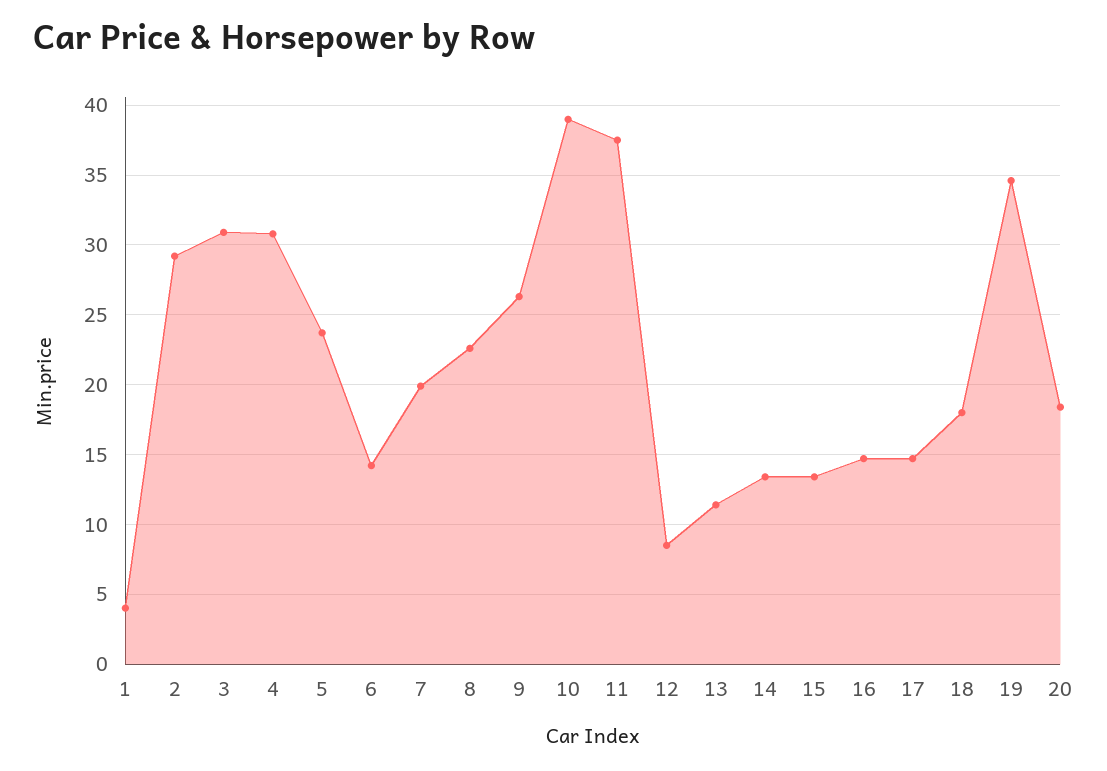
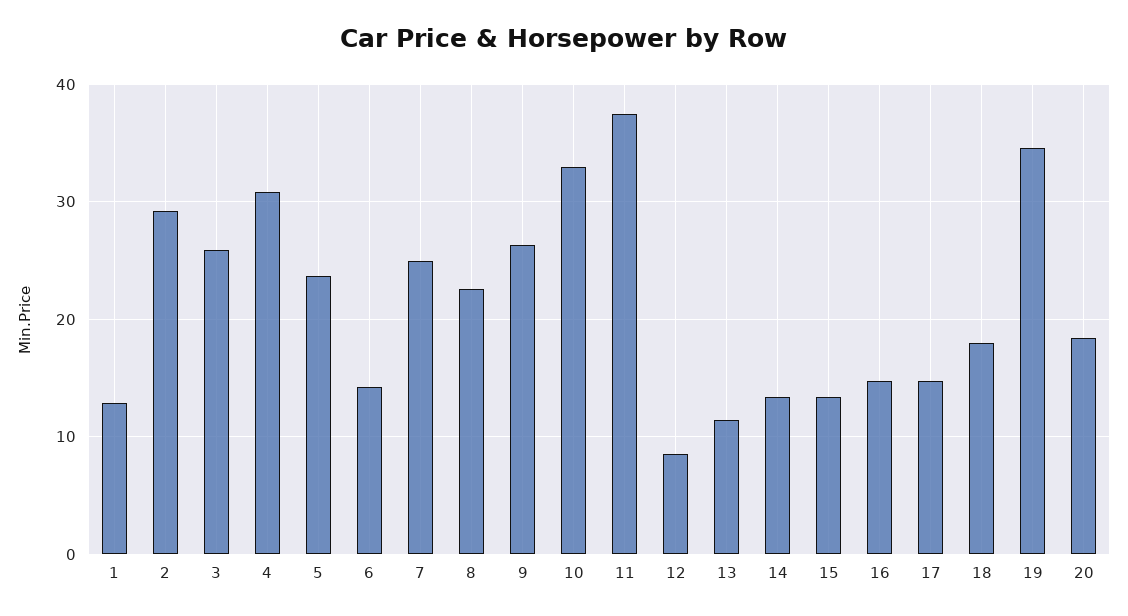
1: 4 -> 13
3: 31 -> 26
7: 20 -> 25
10: 39 -> 33

